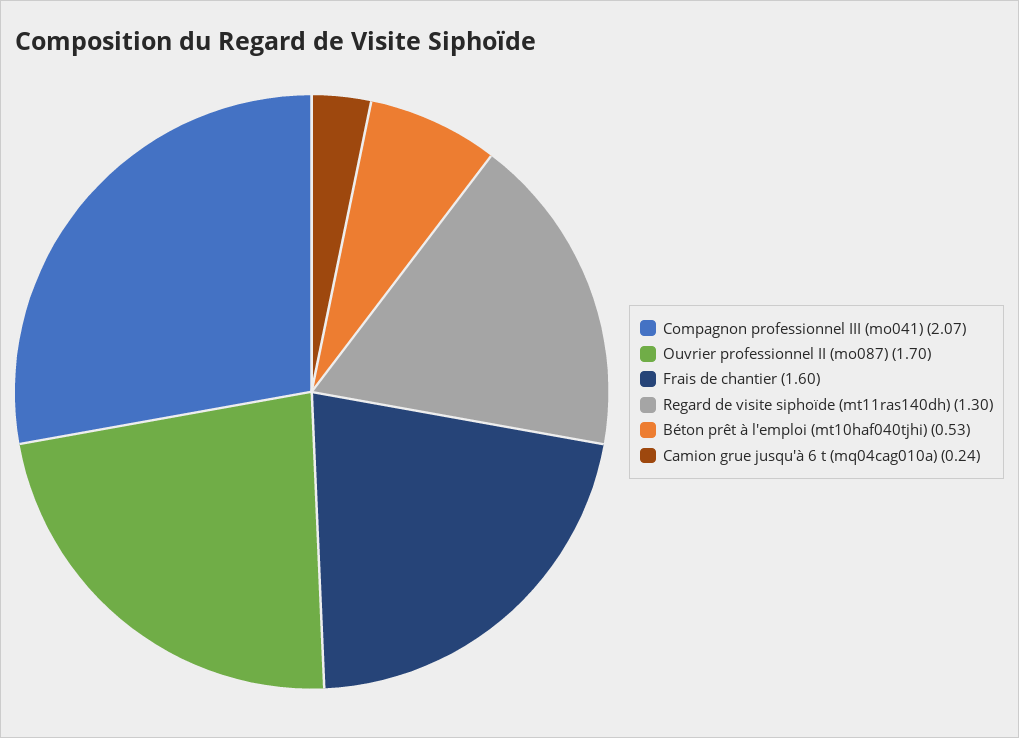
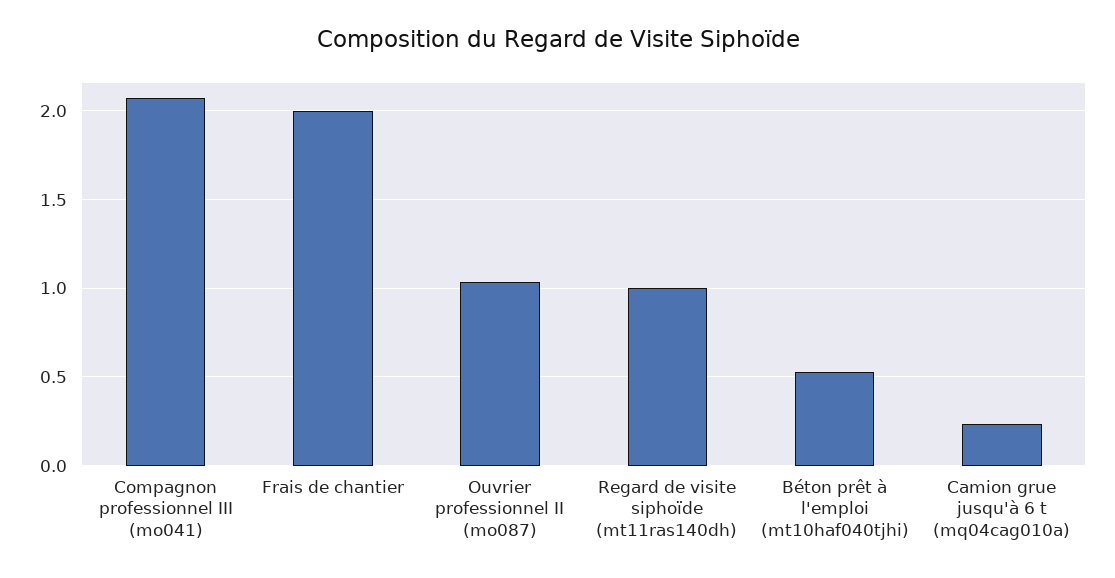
Ouvrier professionnel II (mo087): 1.7 -> 1.05
Frais de chantier: 1.6 -> 2
Regard de visite siphoïde (mt11ras140dh): 1.3 -> 1

